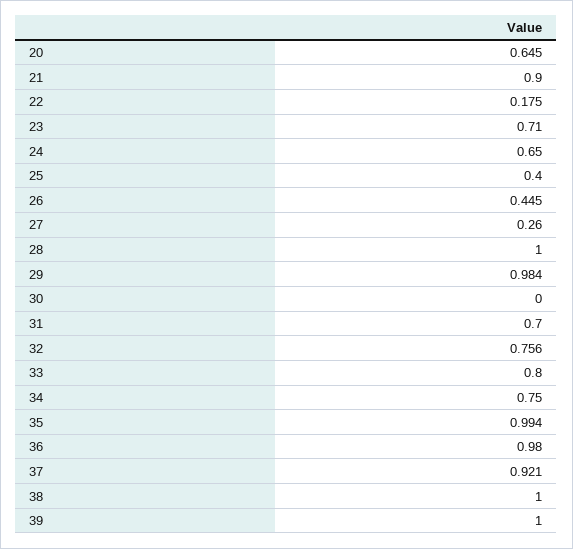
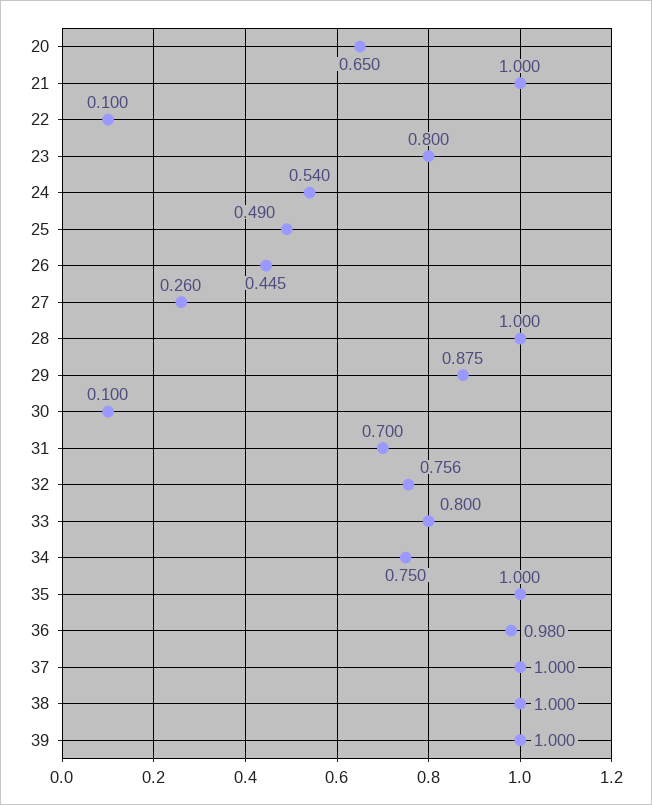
20: 0.645 -> 0.65
21: 0.9 -> 1
22: 0.175 -> 0.1
23: 0.71 -> 0.8
24: 0.65 -> 0.54
25: 0.4 -> 0.49
29: 0.984 -> 0.875
30: 0 -> 0.1
35: 0.994 -> 1
37: 0.921 -> 1

